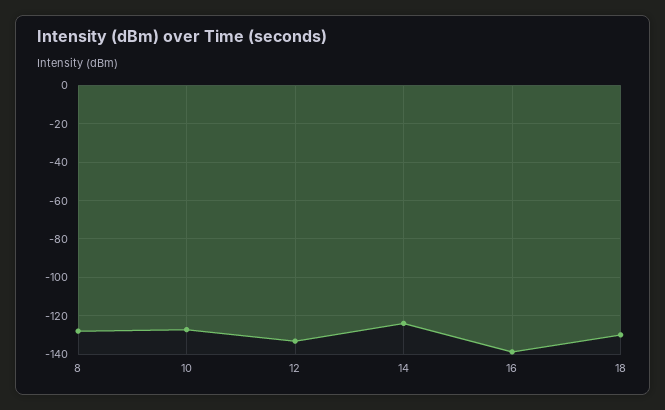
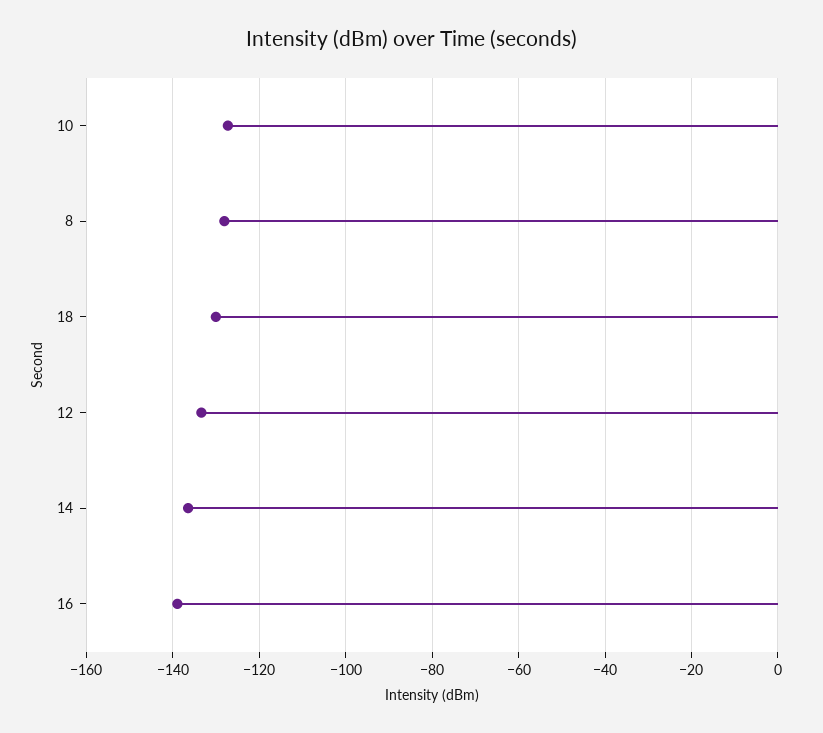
14: -125 -> -136

